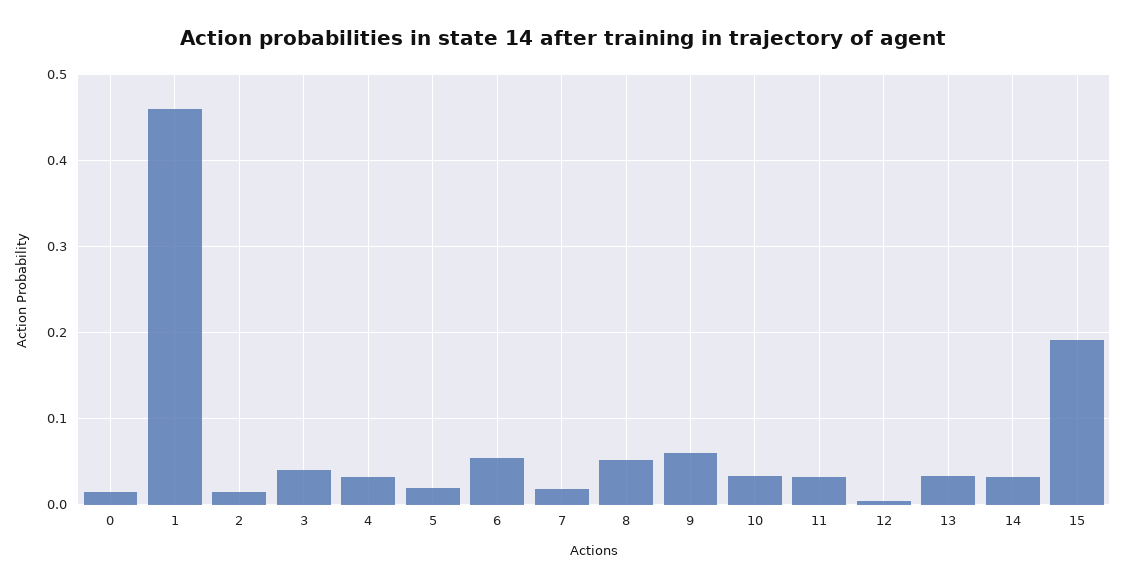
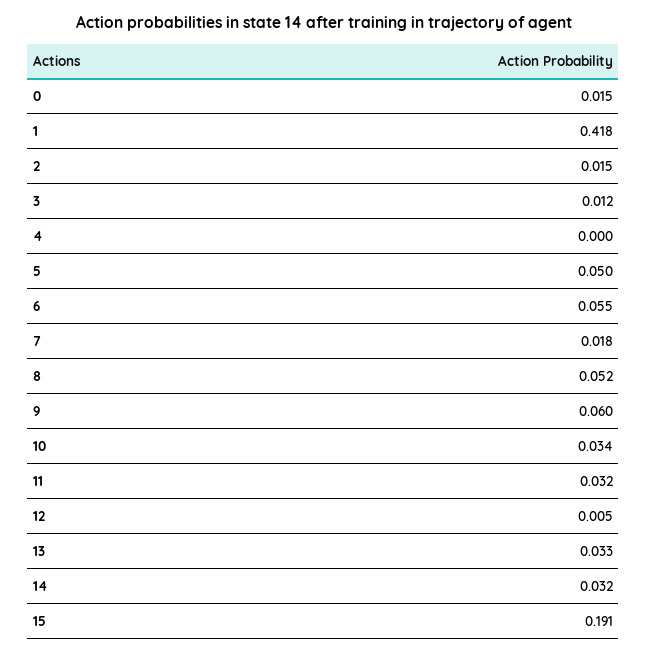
1: 0.46 -> 0.418
3: 0.04 -> 0.012
4: 0.03 -> 0
5: 0.02 -> 0.05

